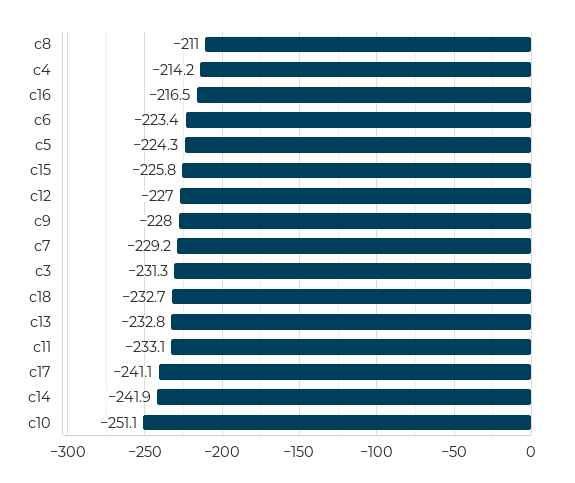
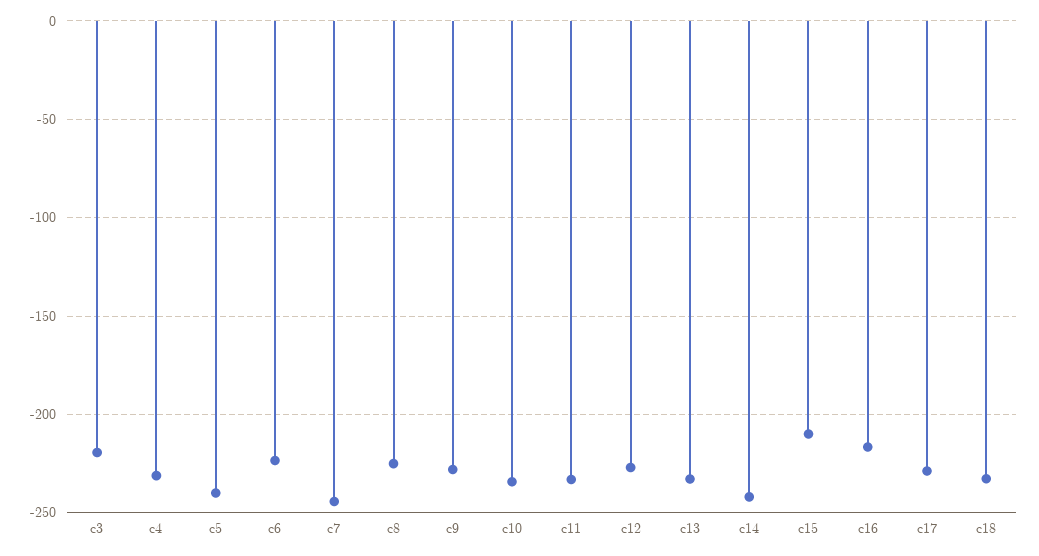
c8: -211 -> -225
c4: -214.2 -> -230
c5: -224.3 -> -240
c15: -225.8 -> -210
c7: -229.2 -> -245
c3: -231.3 -> -220
c17: -241.1 -> -230
c10: -251.1 -> -235

